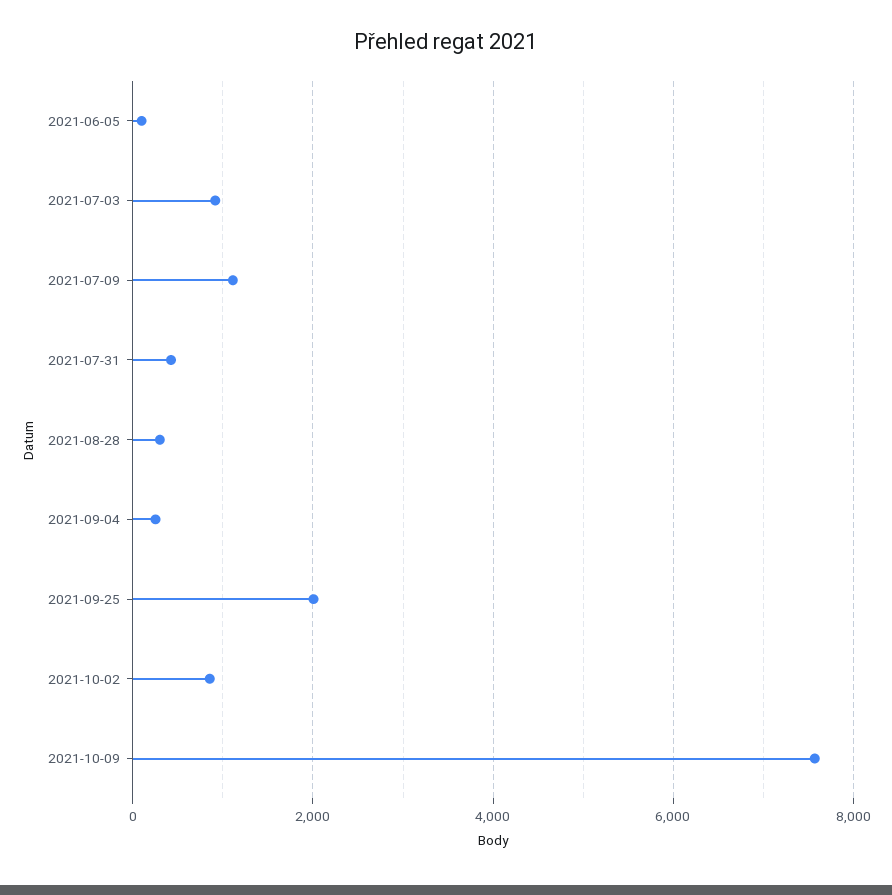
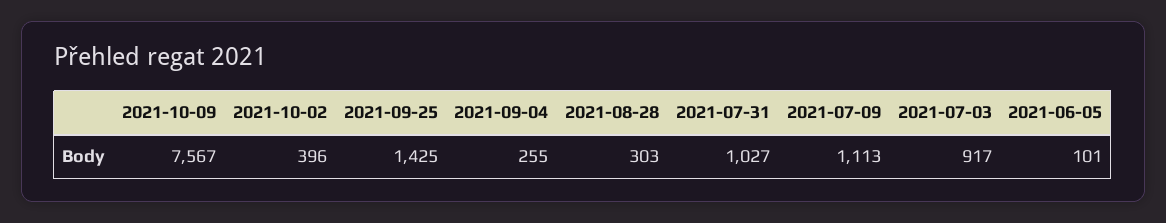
2021-07-31: 400 -> 1027
2021-09-25: 2000 -> 1425
2021-10-02: 800 -> 396

